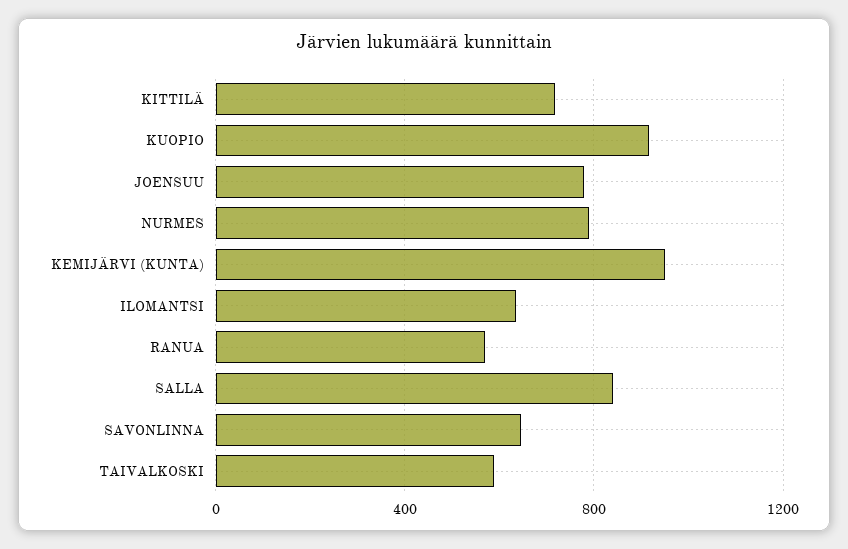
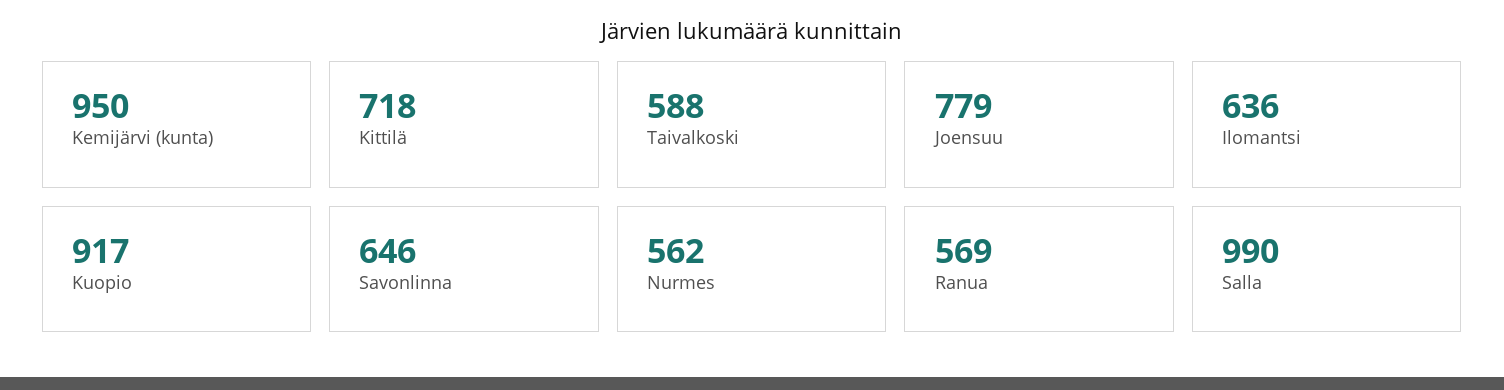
NURMES: 800 -> 562
SALLA: 850 -> 990

